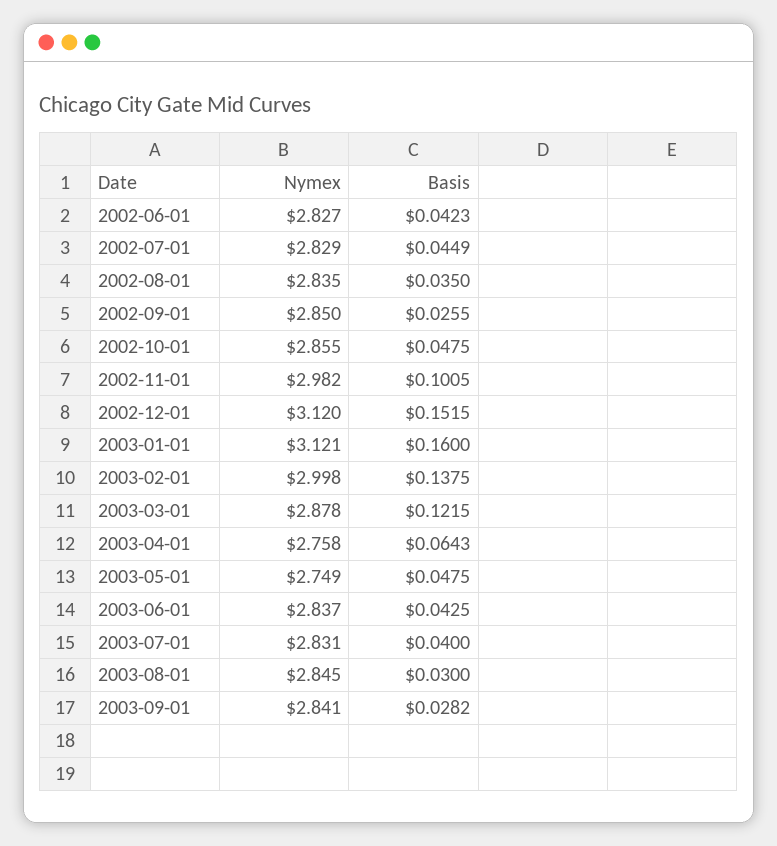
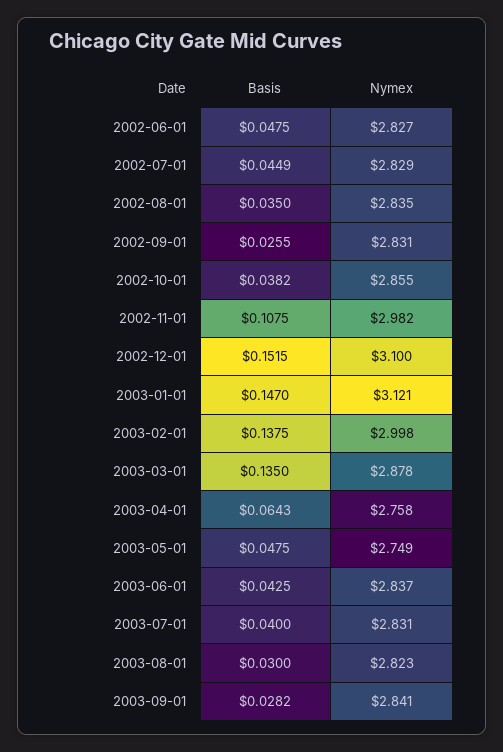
Basis, 2002-06-01: 0.0423 -> 0.0475
Nymex, 2002-09-01: 2.85 -> 2.831
Basis, 2002-10-01: 0.0475 -> 0.0382
Basis, 2002-11-01: 0.1005 -> 0.1075
Nymex, 2002-12-01: 3.12 -> 3.1
Basis, 2003-01-01: 0.16 -> 0.147
Basis, 2003-03-01: 0.1215 -> 0.135
Nymex, 2003-08-01: 2.845 -> 2.823

